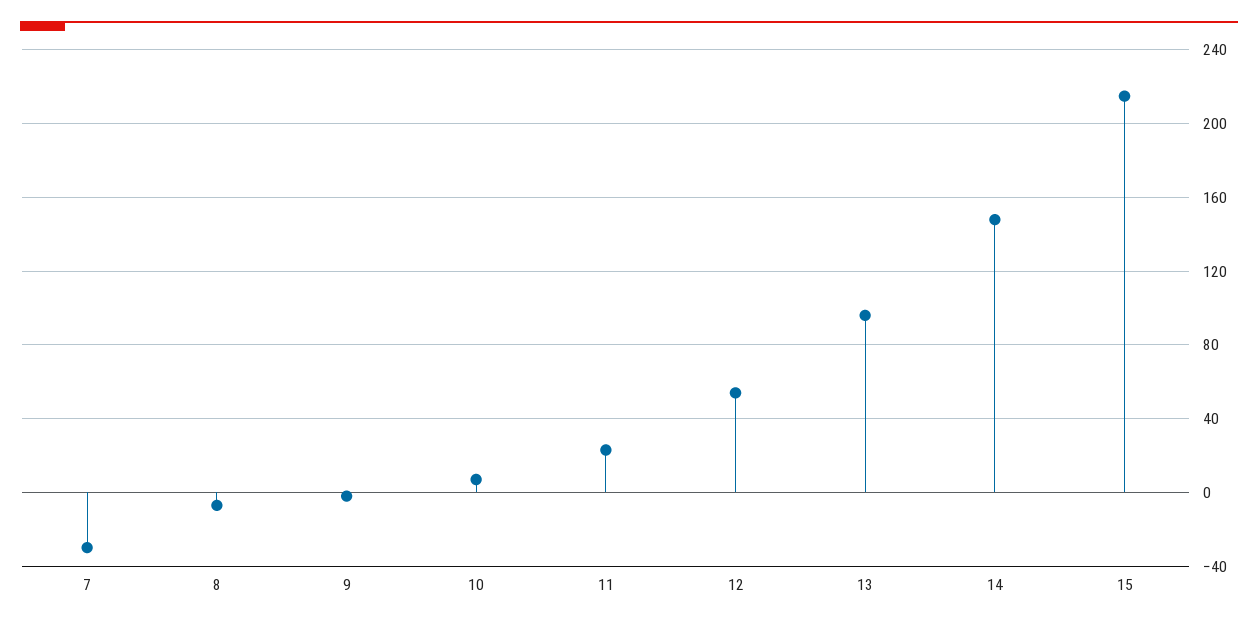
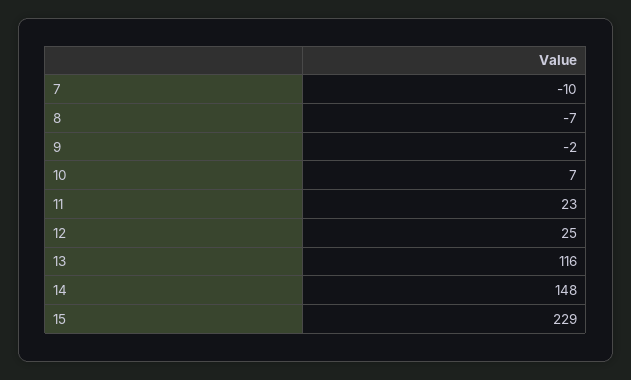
7: -30 -> -10
12: 55 -> 25
13: 95 -> 116
15: 215 -> 229

